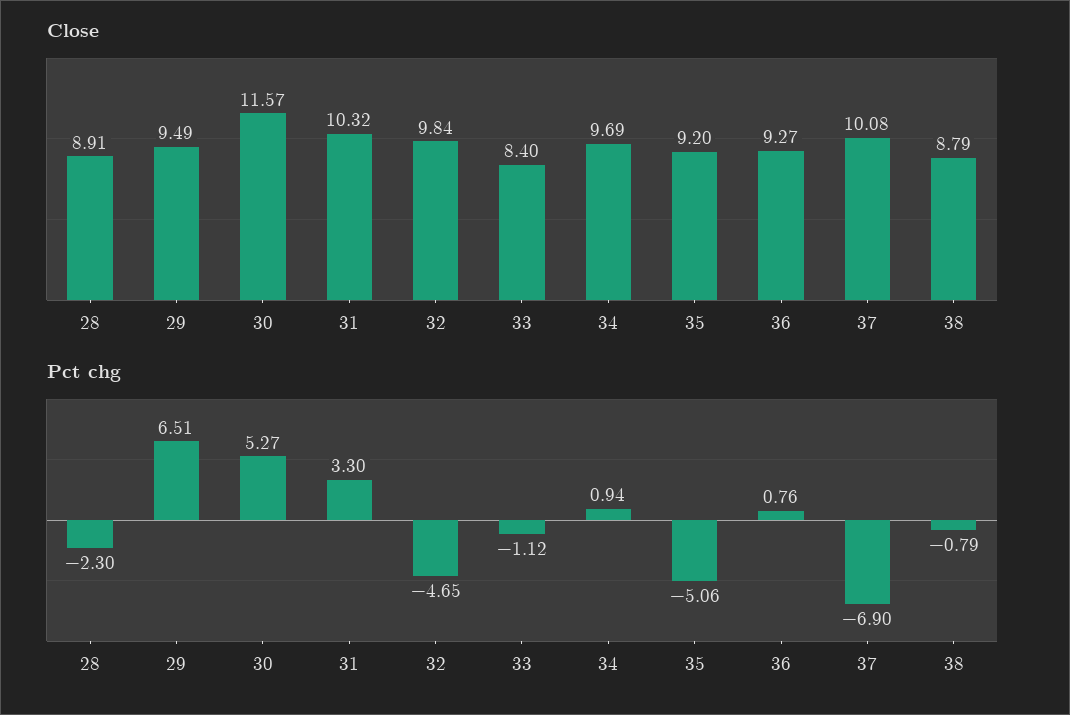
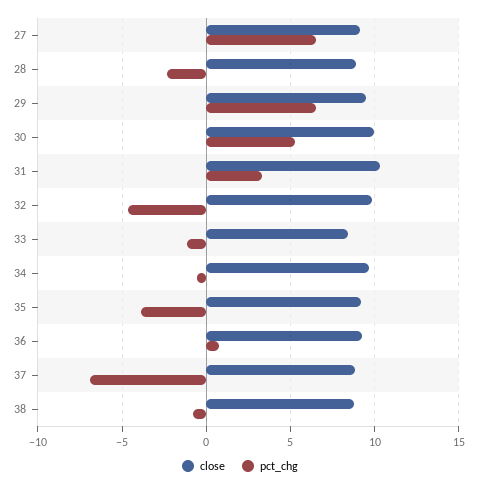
Close, 30: 11.57 -> 10
Close, 37: 10.08 -> 9
Pct chg, 34: 0.94 -> -0.5
Pct chg, 35: -5.06 -> -4
Close, 27: none -> 9
Pct chg, 27: none -> 6.5

